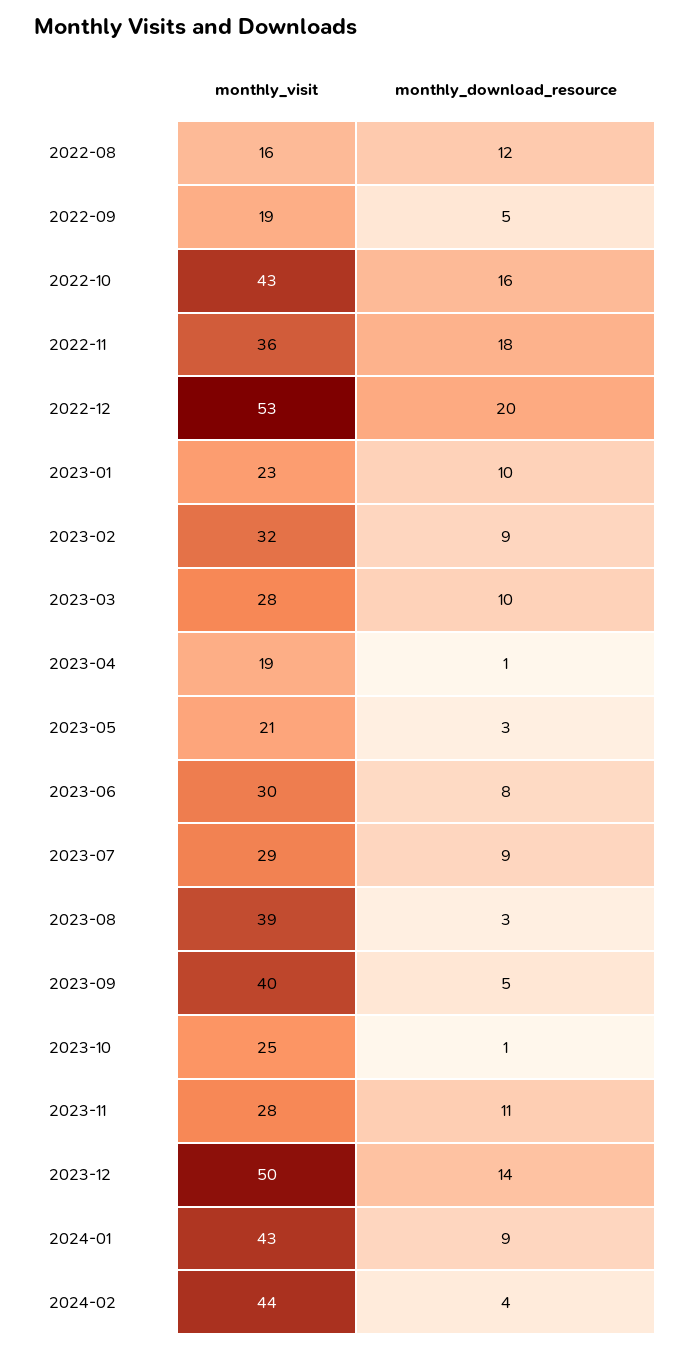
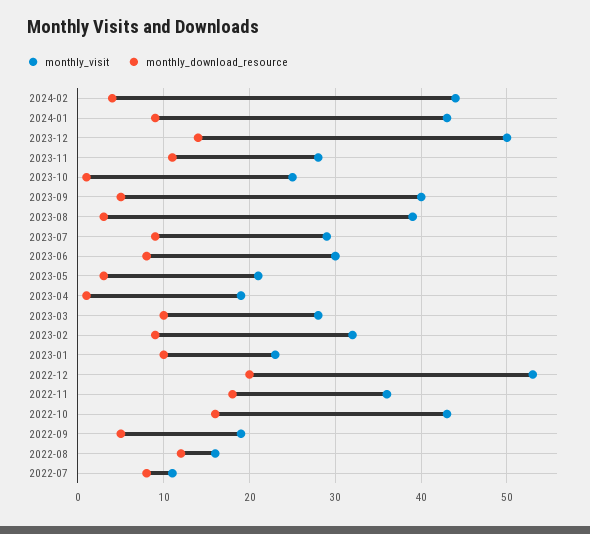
monthly_visit, 2022-07: none -> 11
monthly_download_resource, 2022-07: none -> 8

